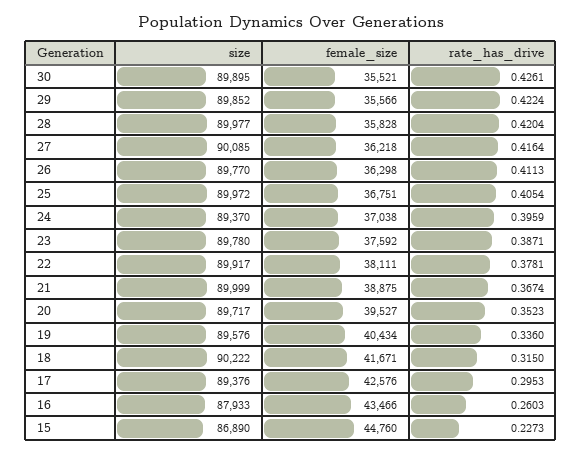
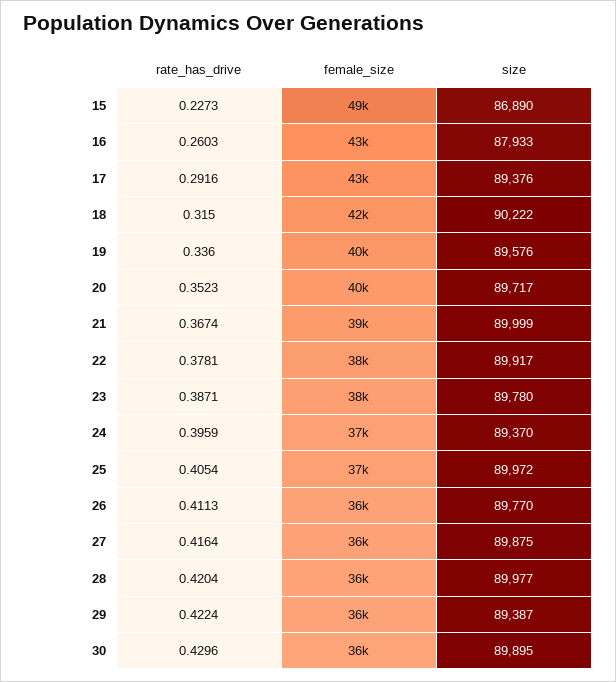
rate_has_drive, 30: 0.4261 -> 0.4296
size, 29: 89852 -> 89387
size, 27: 90085 -> 89875
rate_has_drive, 17: 0.2953 -> 0.2916
female_size, 15: 44760 -> 49000

